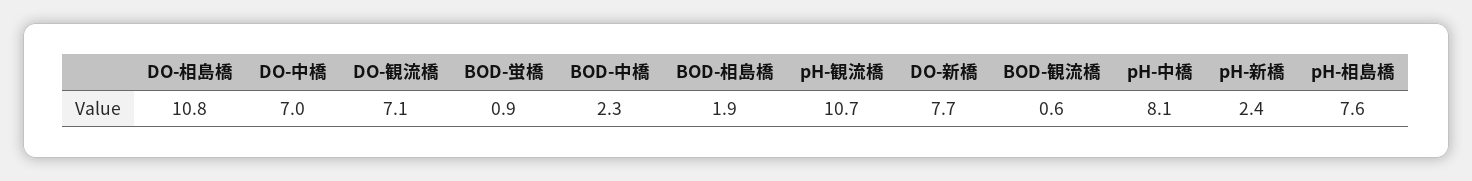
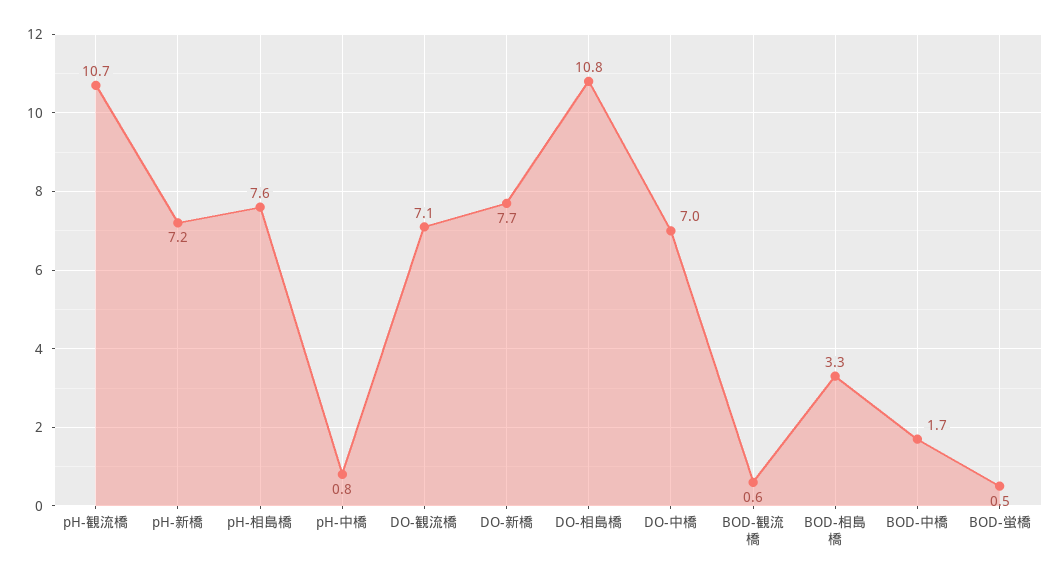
BOD-蛍橋: 0.9 -> 0.5
BOD-中橋: 2.3 -> 1.7
BOD-相島橋: 1.9 -> 3.3
pH-中橋: 8.1 -> 0.8
pH-新橋: 2.4 -> 7.2

